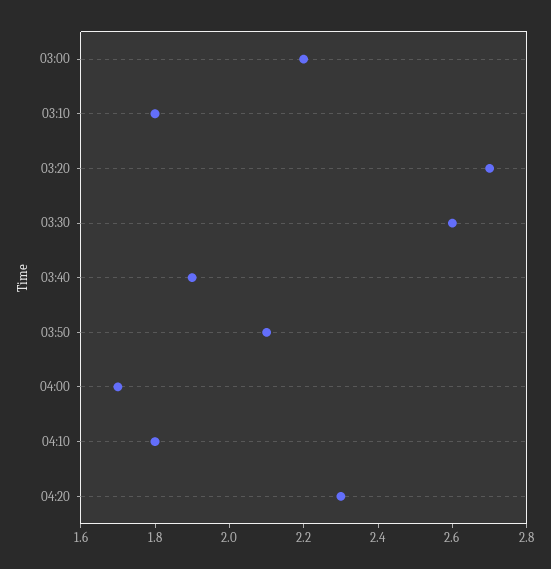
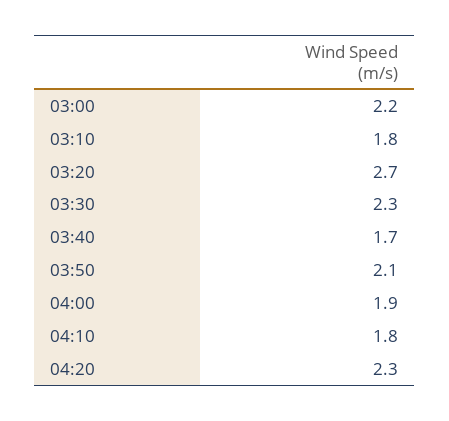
03:30: 2.6 -> 2.3
03:40: 1.9 -> 1.7
04:00: 1.7 -> 1.9

